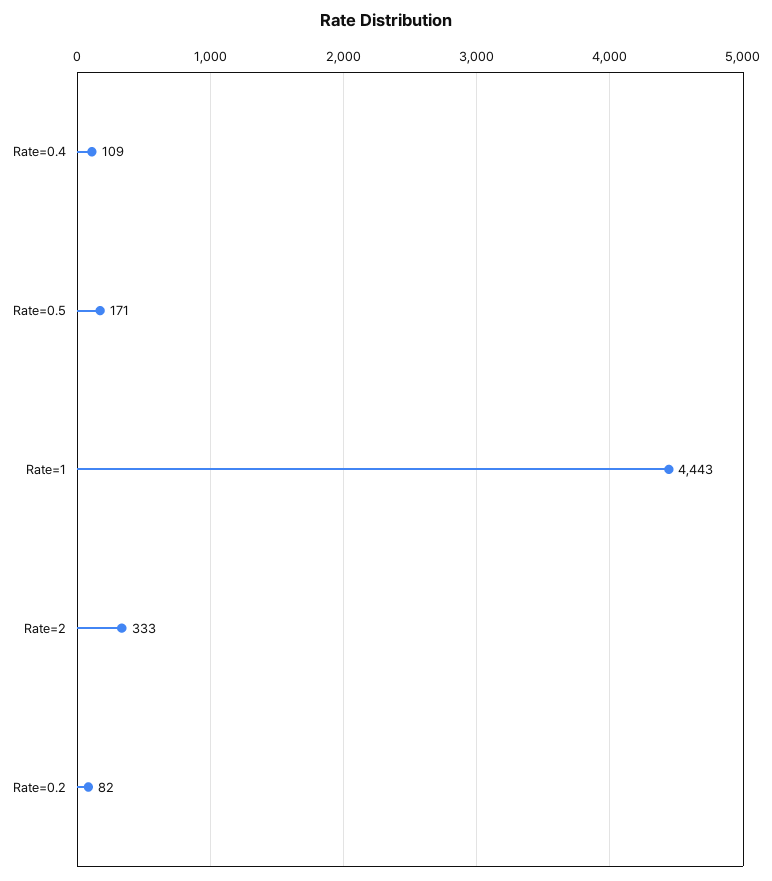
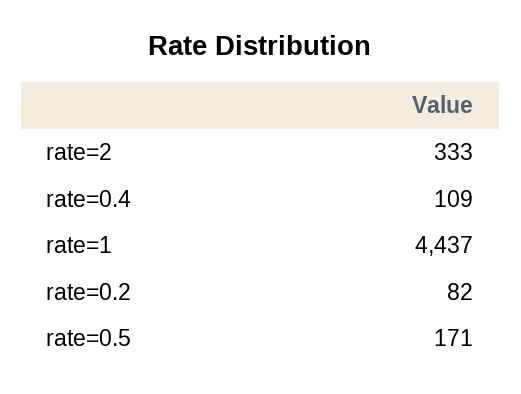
Rate=1: 4443 -> 4437

